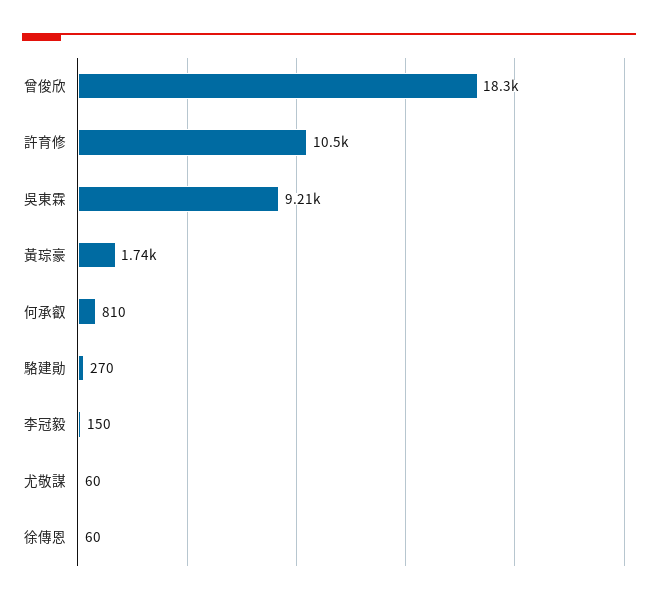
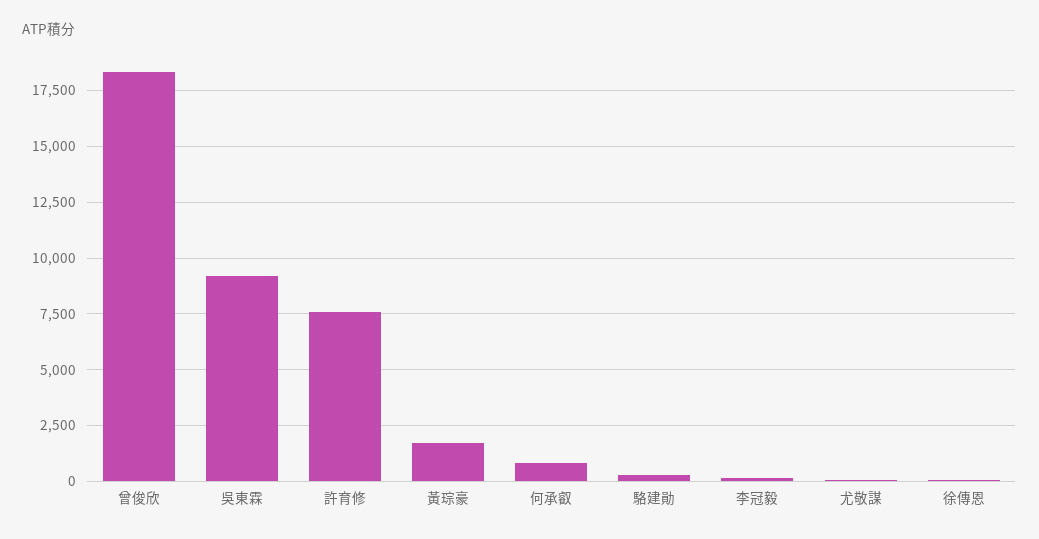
許育修: 10500 -> 7500

